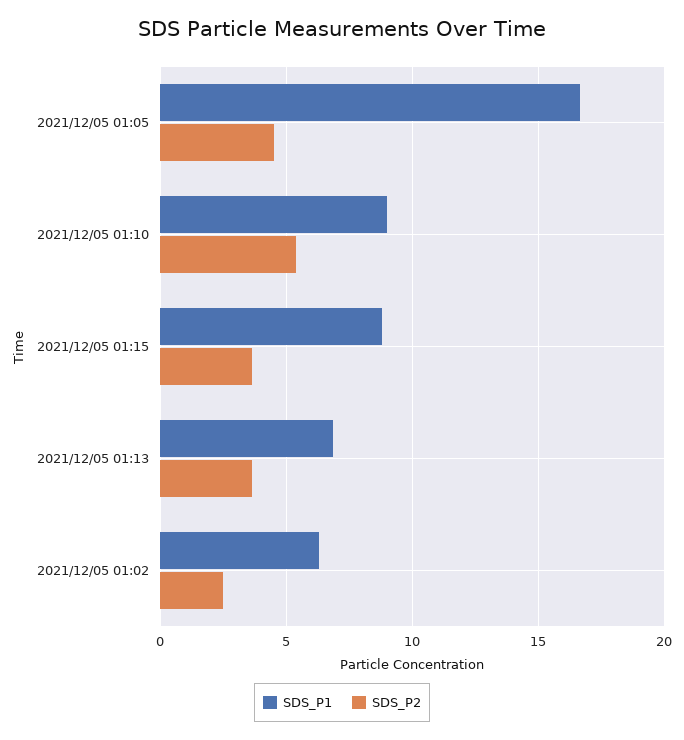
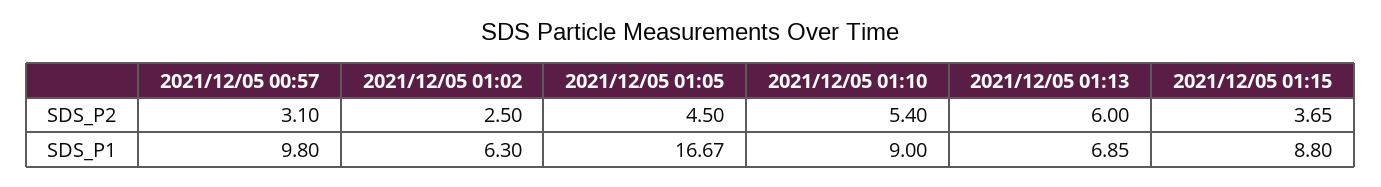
SDS_P2, 2021/12/05 01:13: 3.5 -> 6
SDS_P2, 2021/12/05 00:57: none -> 3.1
SDS_P1, 2021/12/05 00:57: none -> 9.8

